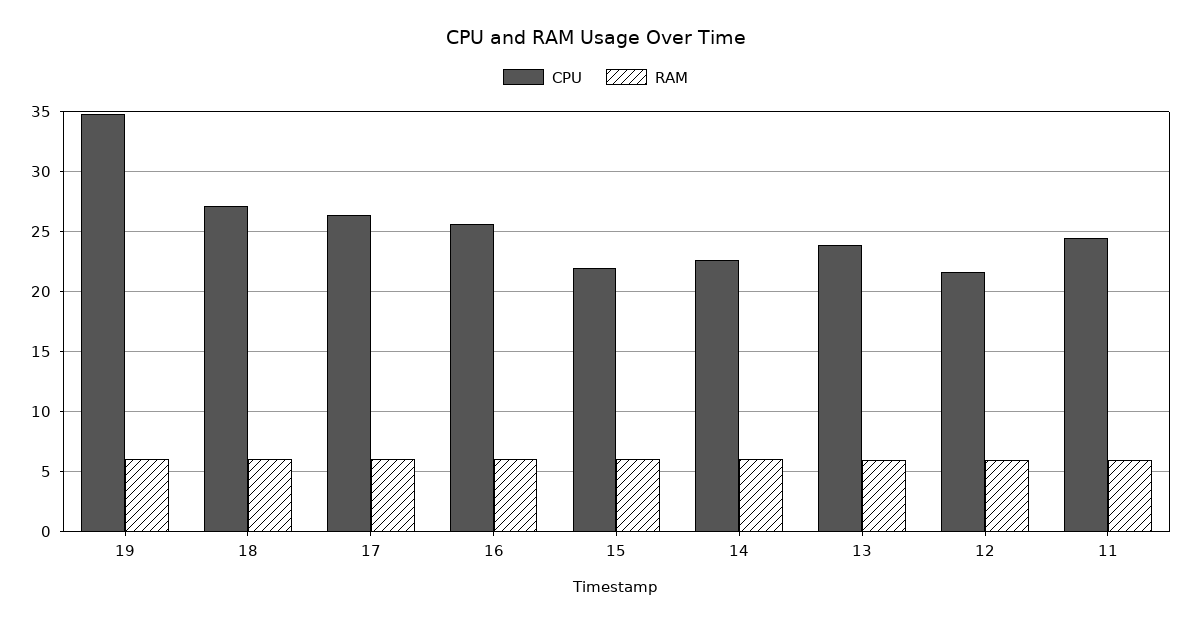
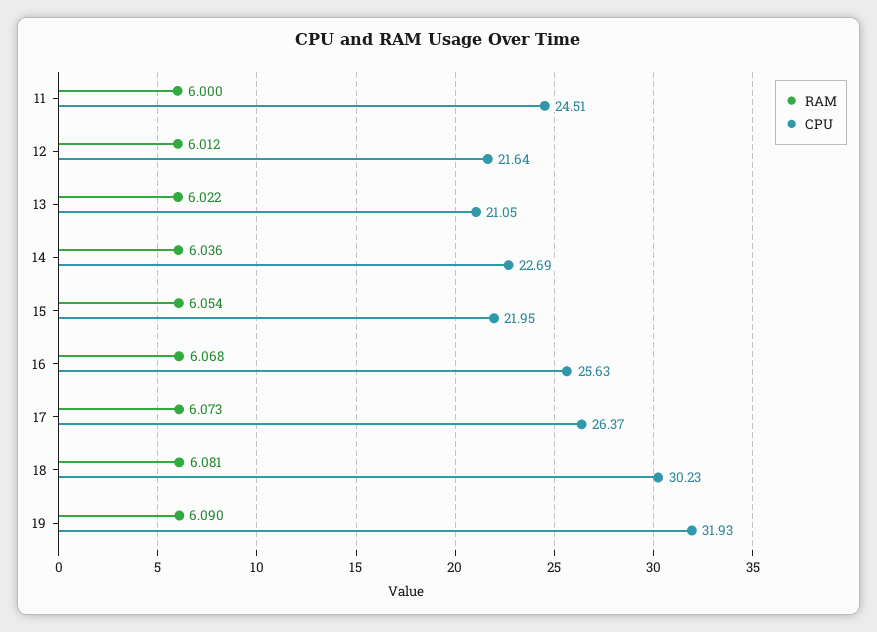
CPU, 19: 35 -> 31.93
CPU, 18: 27 -> 30.23
CPU, 13: 24 -> 21.05

